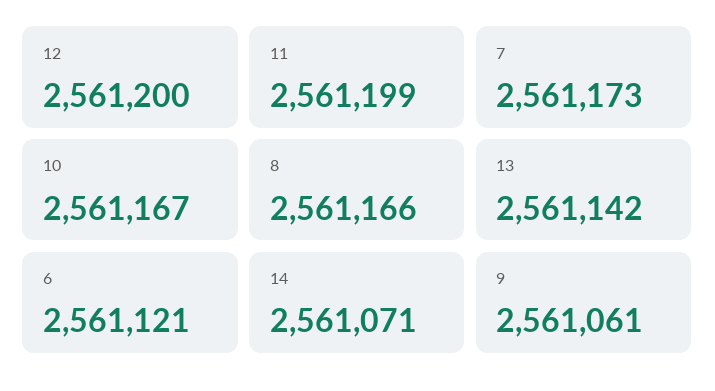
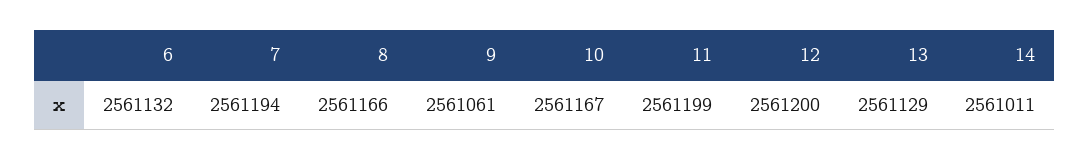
7: 2561173 -> 2561194
13: 2561142 -> 2561129
6: 2561121 -> 2561132
14: 2561071 -> 2561011

